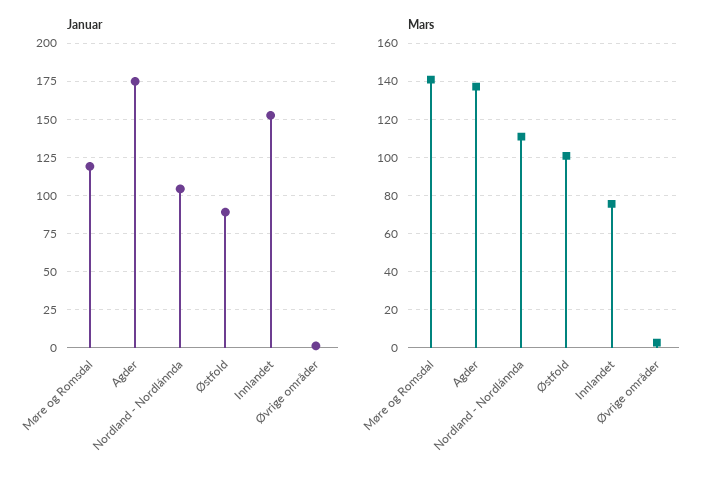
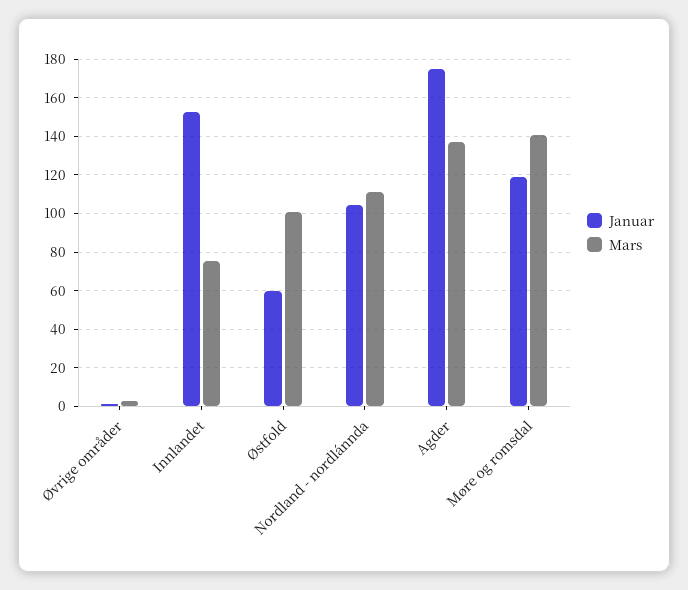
Januar, Østfold: 90 -> 60

